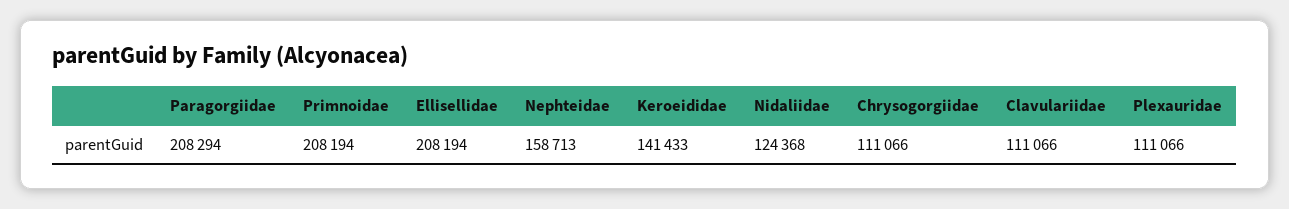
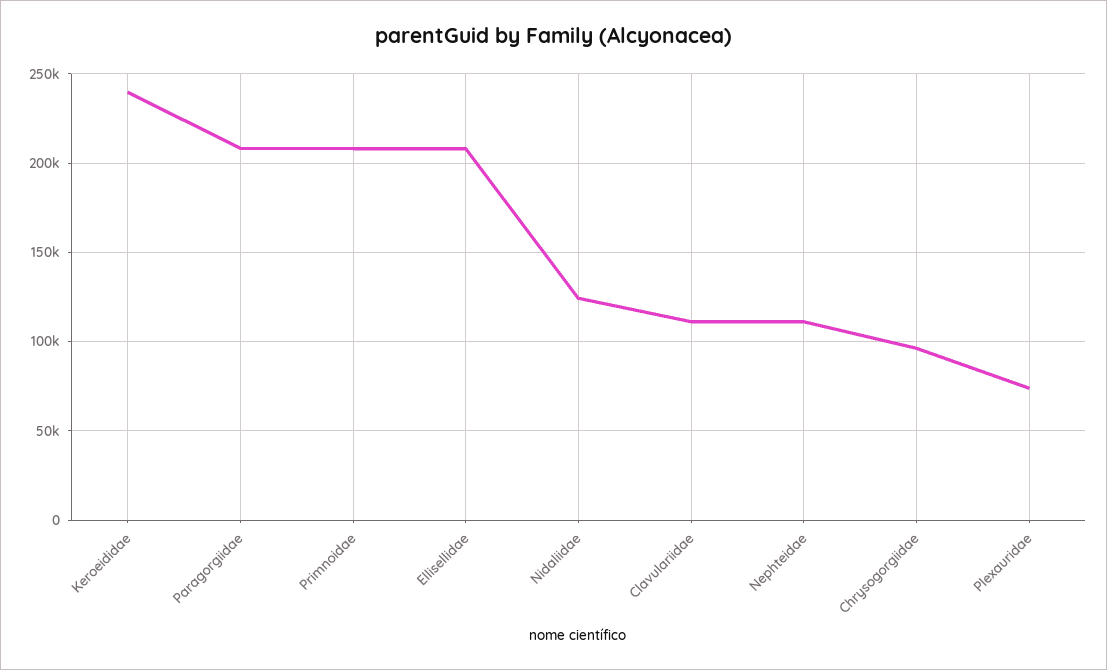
Nephteidae: 158713 -> 110000
Keroeididae: 141433 -> 240000
Chrysogorgiidae: 111066 -> 95000
Plexauridae: 111066 -> 75000

